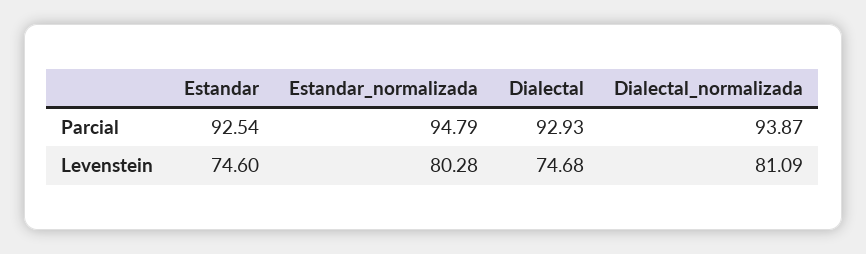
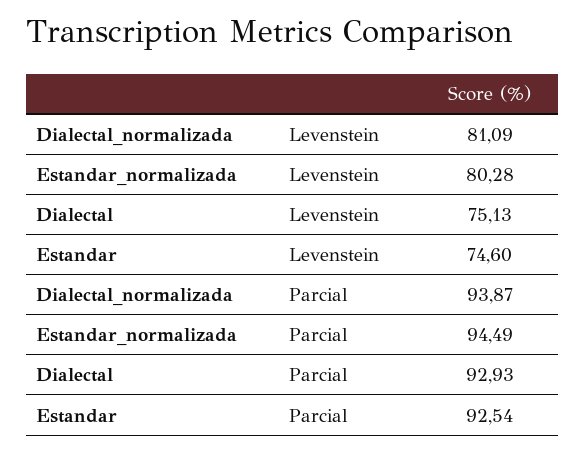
Estandar_normalizada, Parcial: 94.79 -> 94.49
Dialectal, Levenstein: 74.68 -> 75.13

